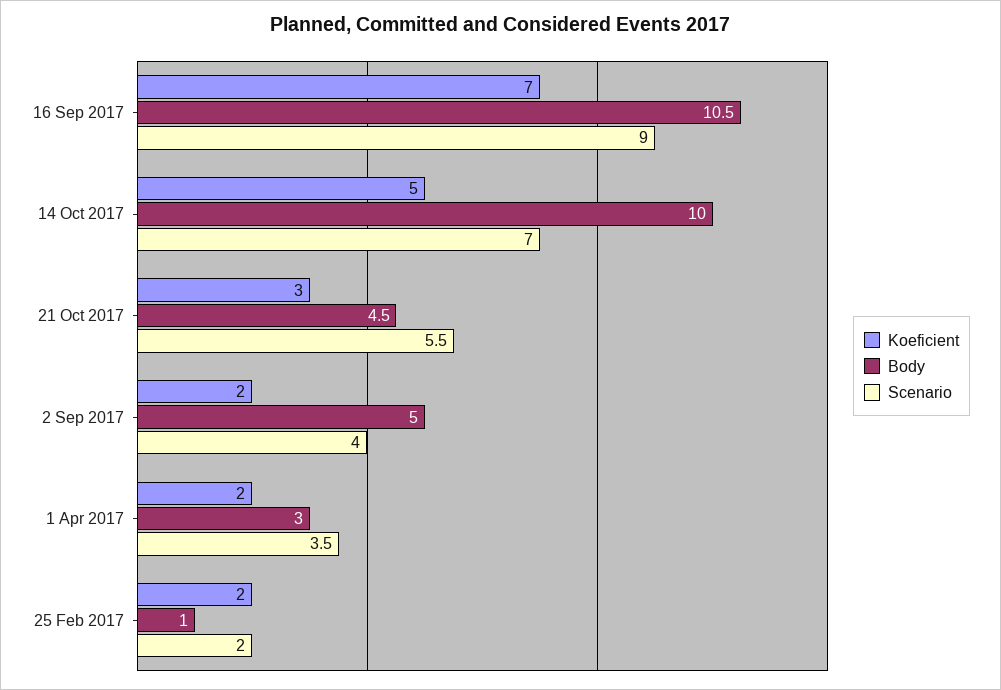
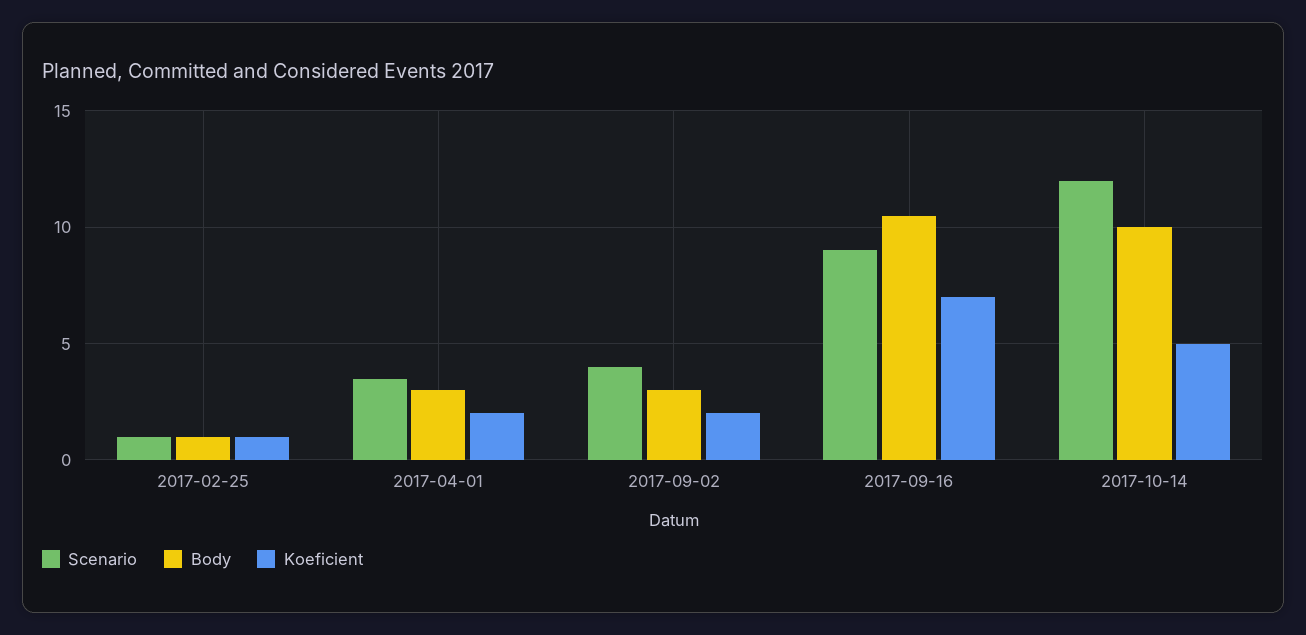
Scenario, 14 Oct 2017: 7 -> 12
Koeficient, 21 Oct 2017: 3 -> none
Body, 21 Oct 2017: 4.5 -> none
Scenario, 21 Oct 2017: 5.5 -> none
Body, 2 Sep 2017: 5 -> 3
Koeficient, 25 Feb 2017: 2 -> 1
Scenario, 25 Feb 2017: 2 -> 1

